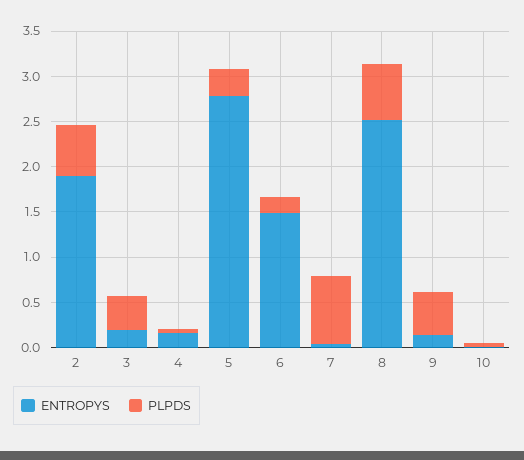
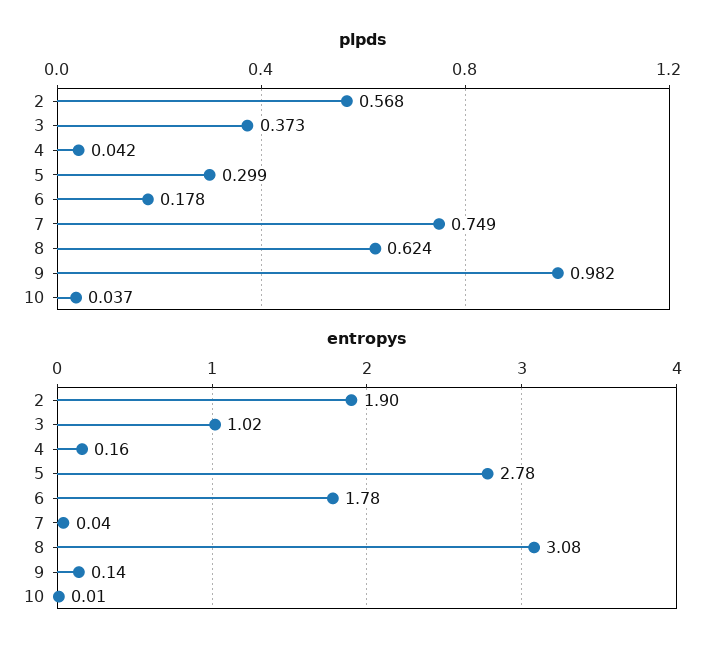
ENTROPYS, 3: 0.2 -> 1.02
ENTROPYS, 6: 1.5 -> 1.78
ENTROPYS, 8: 2.5 -> 3.08
PLPDS, 9: 0.5 -> 0.982

